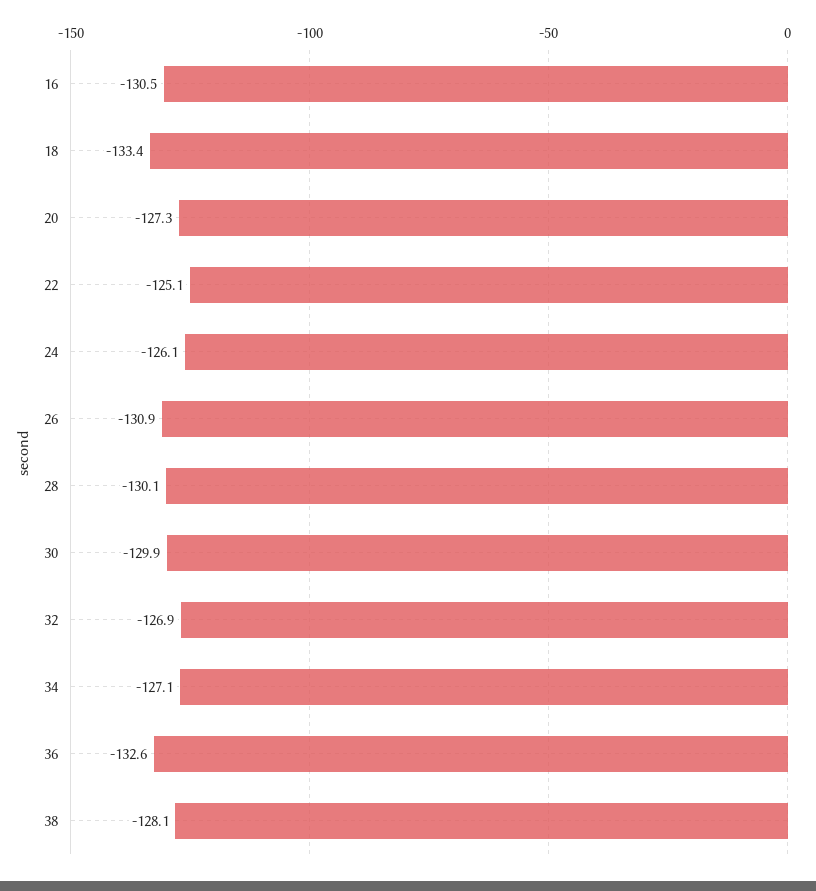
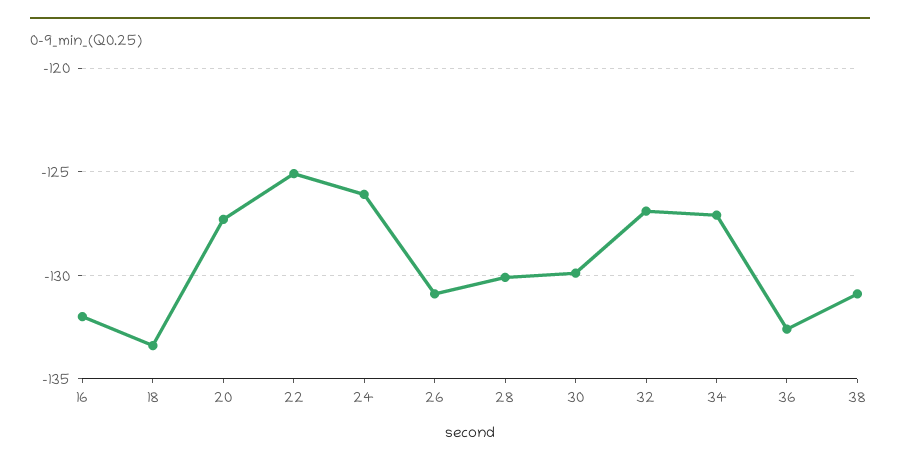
16: -130.5 -> -132
38: -128.1 -> -131

